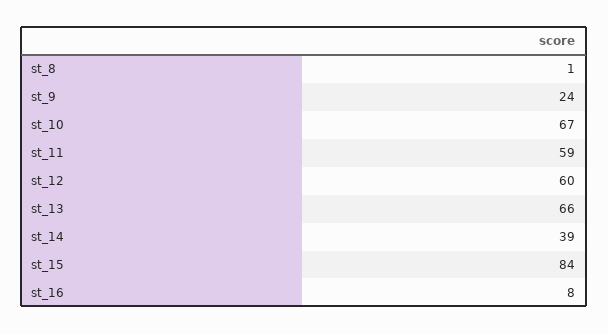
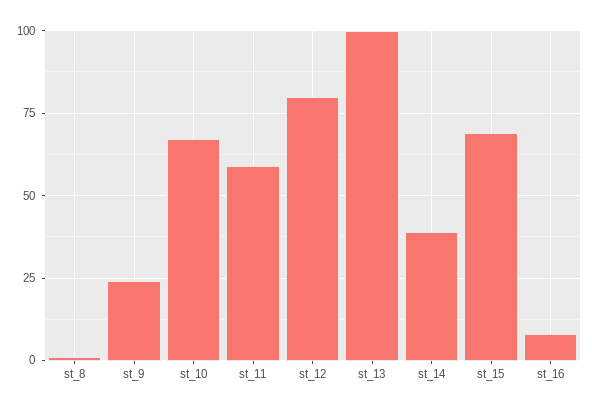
st_12: 60 -> 80
st_13: 66 -> 100
st_15: 84 -> 70

